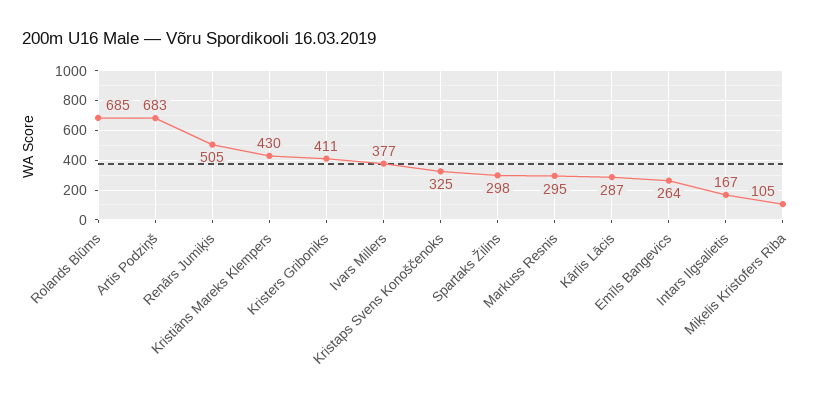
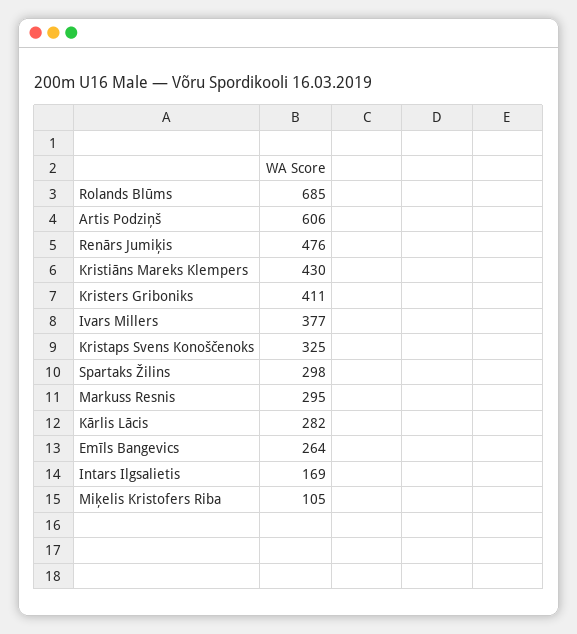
Artis Podziņš: 683 -> 606
Renārs Jumiķis: 505 -> 476
Kārlis Lācis: 287 -> 282
Intars Ilgsalietis: 167 -> 169

